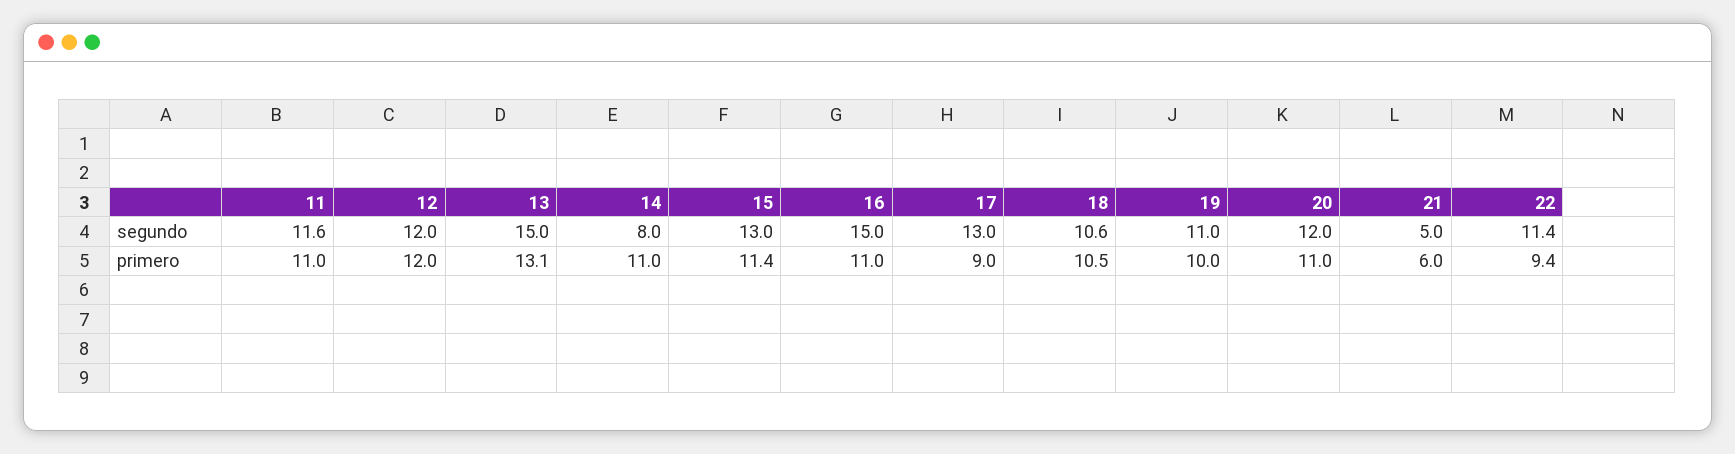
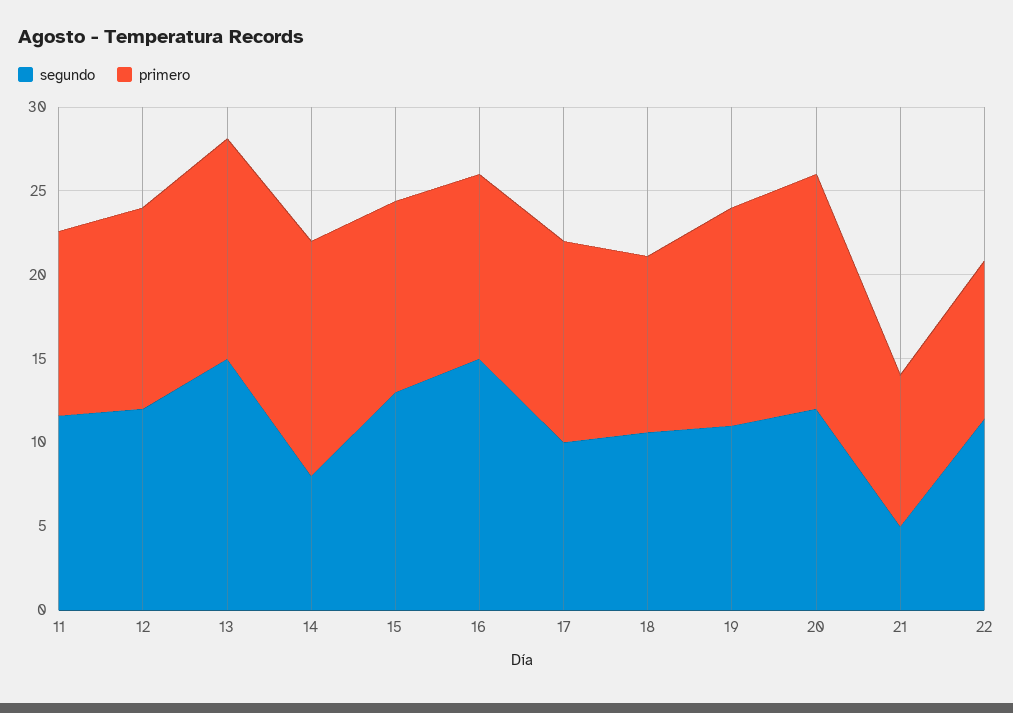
segundo, 17: 13 -> 10
primero, 14: 11 -> 14
primero, 17: 9 -> 12
primero, 19: 10 -> 13
primero, 20: 11 -> 14
primero, 21: 6 -> 9

